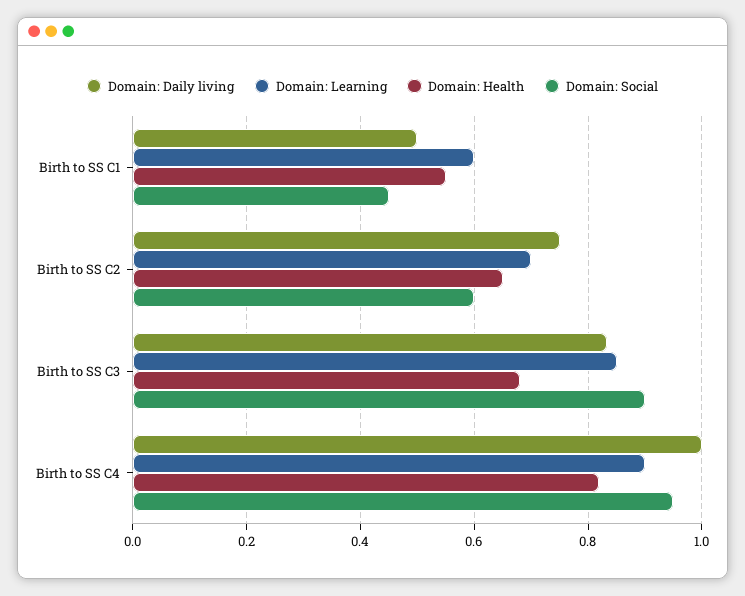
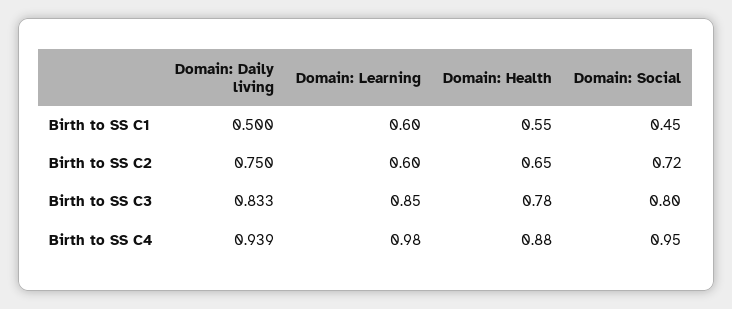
Domain: Learning, Birth to SS C2: 0.7 -> 0.6
Domain: Social, Birth to SS C2: 0.6 -> 0.72
Domain: Health, Birth to SS C3: 0.68 -> 0.78
Domain: Social, Birth to SS C3: 0.9 -> 0.8
Domain: Daily living, Birth to SS C4: 1 -> 0.939
Domain: Learning, Birth to SS C4: 0.9 -> 0.98
Domain: Health, Birth to SS C4: 0.82 -> 0.88

